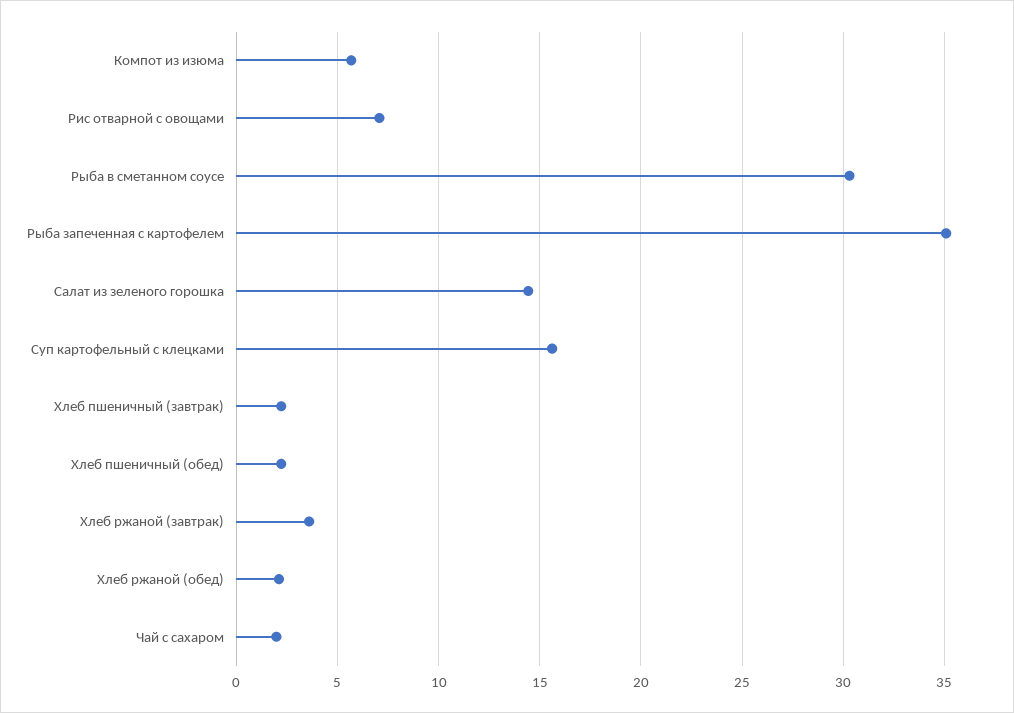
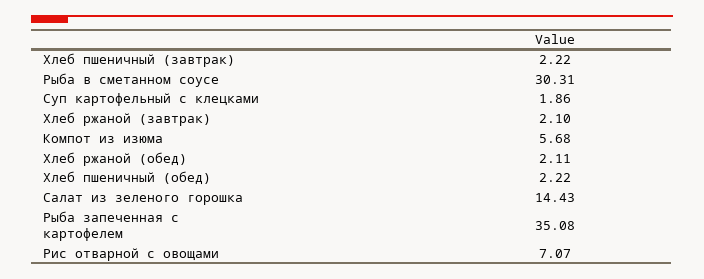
Суп картофельный с клецками: 15.5 -> 1.86
Хлеб ржаной (завтрак): 3.5 -> 2.1
Чай с сахаром: 2 -> none

